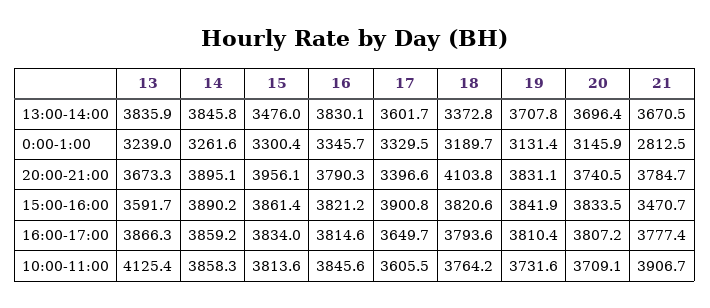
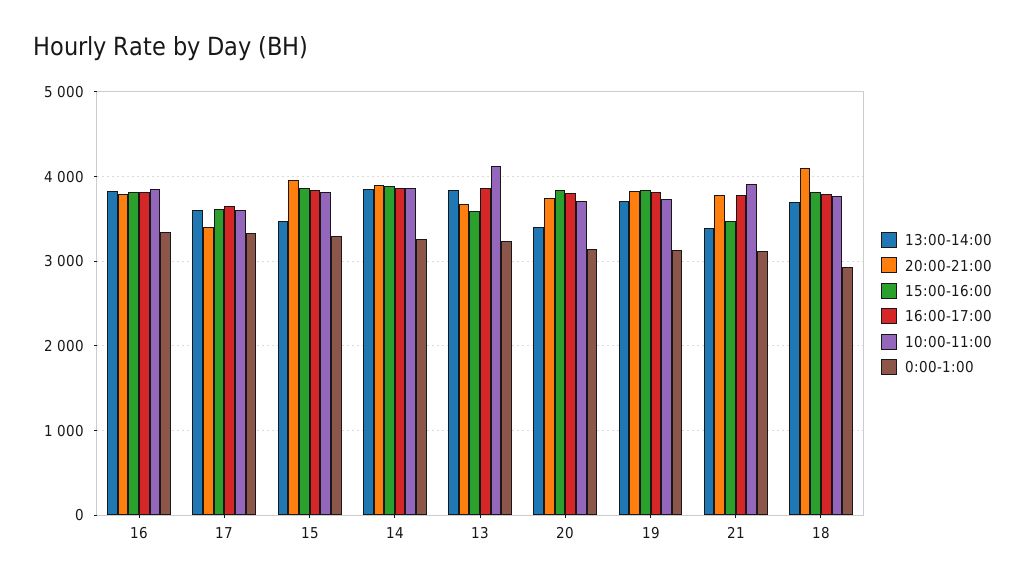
13:00-14:00, 18: 3372.8 -> 3700
13:00-14:00, 20: 3696.4 -> 3400
13:00-14:00, 21: 3670.5 -> 3400
0:00-1:00, 18: 3189.7 -> 2900
0:00-1:00, 21: 2812.5 -> 3100
15:00-16:00, 17: 3900.8 -> 3600

